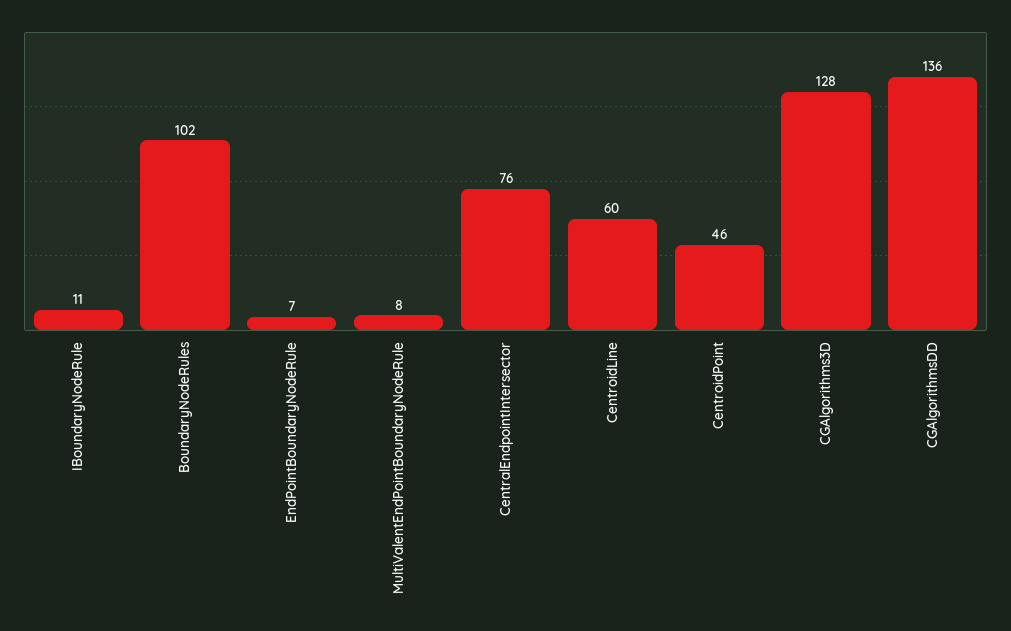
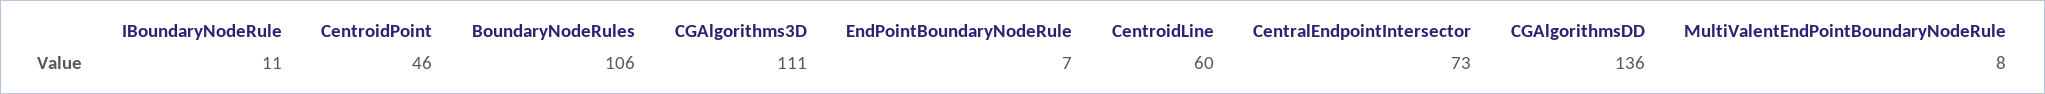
BoundaryNodeRules: 102 -> 106
CentralEndpointIntersector: 76 -> 73
CGAlgorithms3D: 128 -> 111

